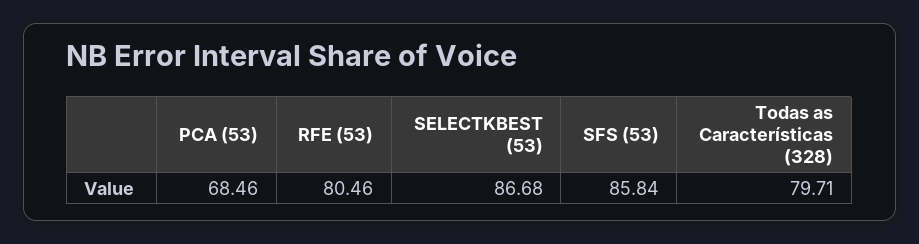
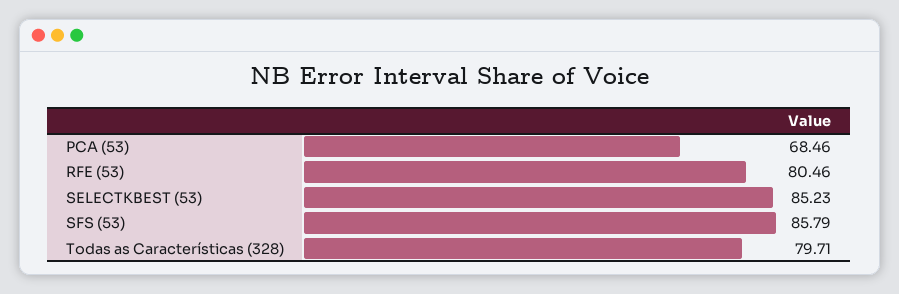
SELECTKBEST (53): 86.68 -> 85.23
SFS (53): 85.84 -> 85.79

